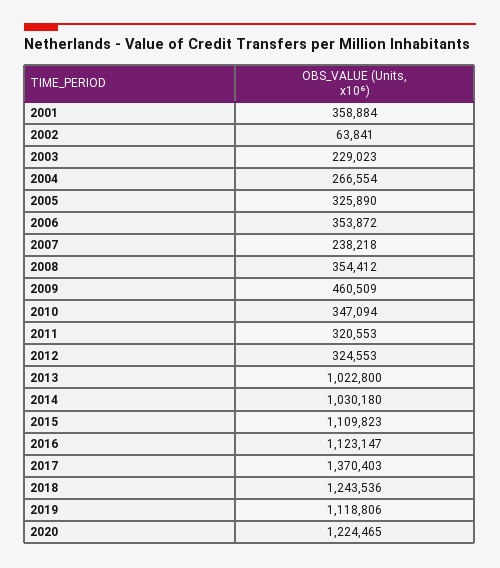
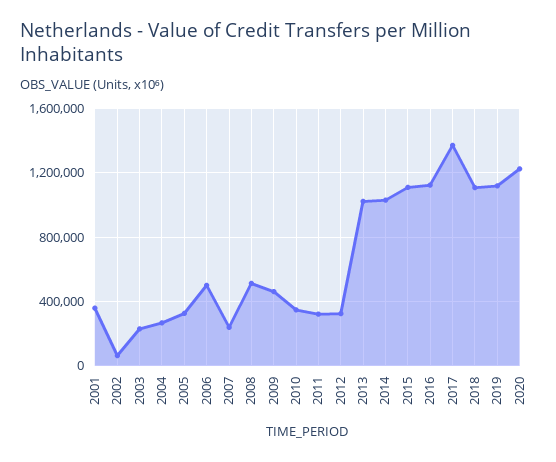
2006: 353872 -> 500000
2008: 354412 -> 500000
2018: 1243536 -> 1100000

